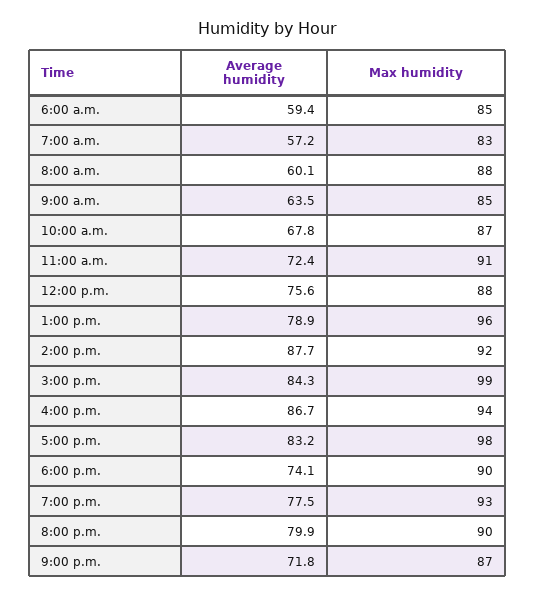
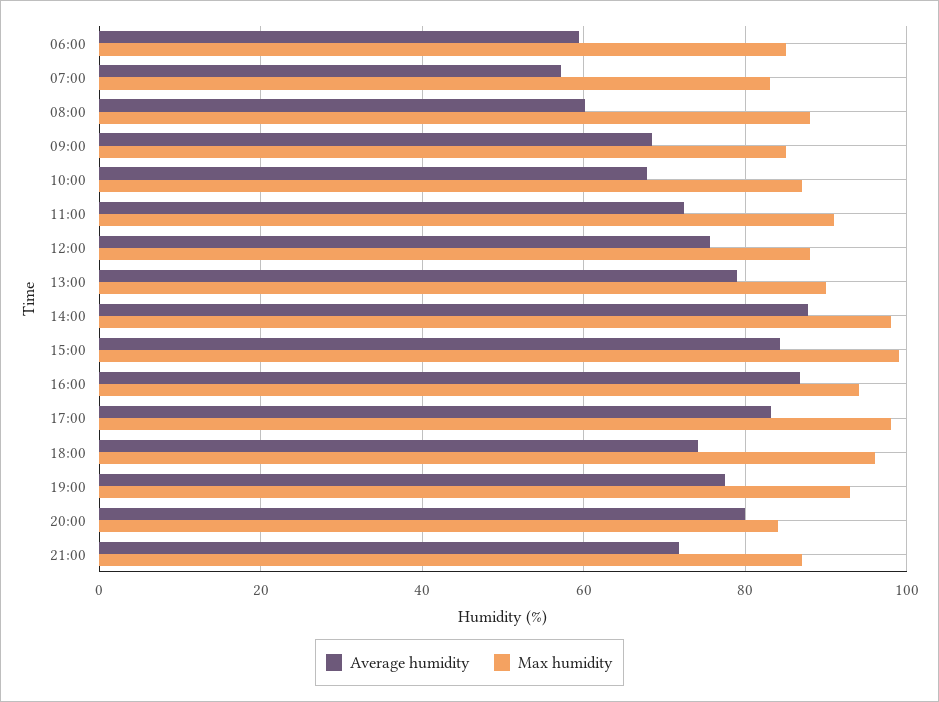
Average humidity, 9:00 a.m.: 63.5 -> 68
Max humidity, 1:00 p.m.: 96 -> 90
Max humidity, 2:00 p.m.: 92 -> 98
Max humidity, 6:00 p.m.: 90 -> 96
Max humidity, 8:00 p.m.: 90 -> 84

